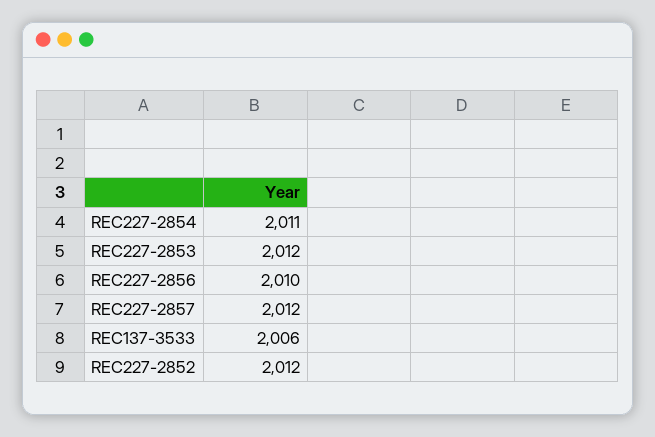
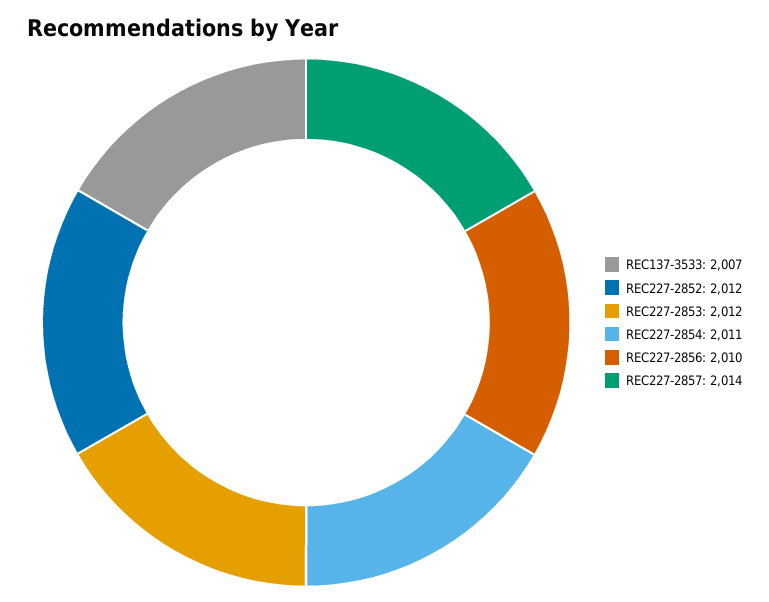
REC227-2857: 2012 -> 2014
REC137-3533: 2006 -> 2007

